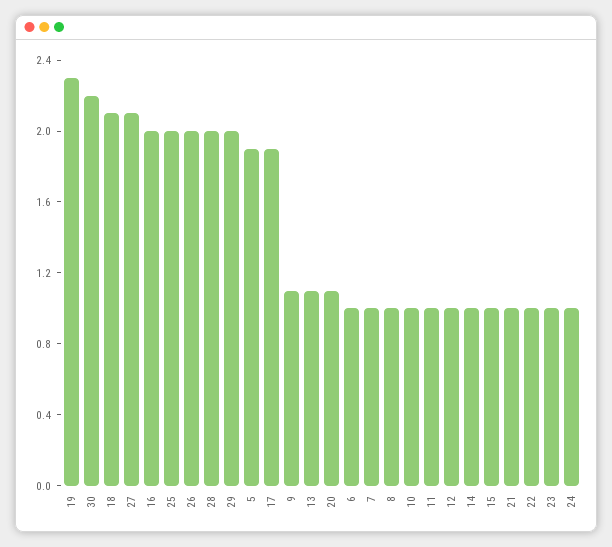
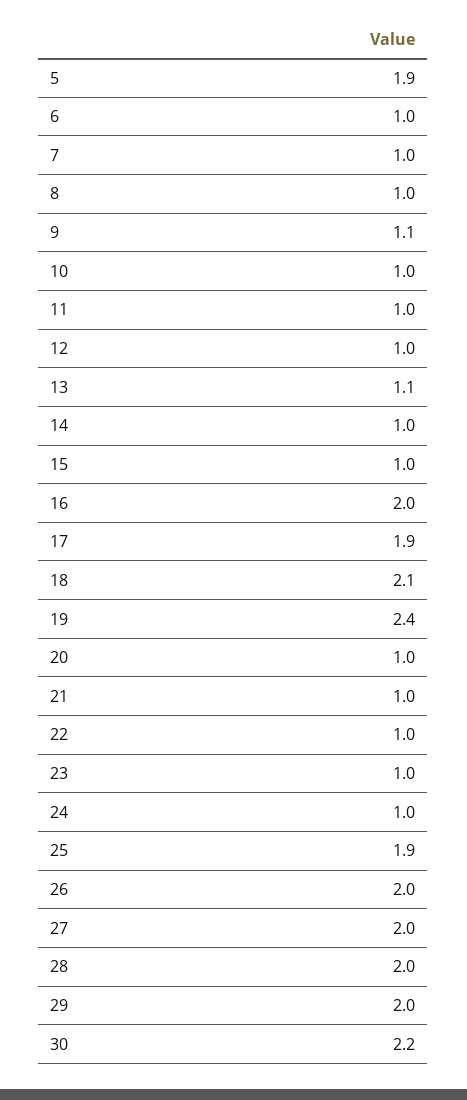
19: 2.3 -> 2.4
27: 2.1 -> 2
25: 2 -> 1.9
20: 1.1 -> 1

